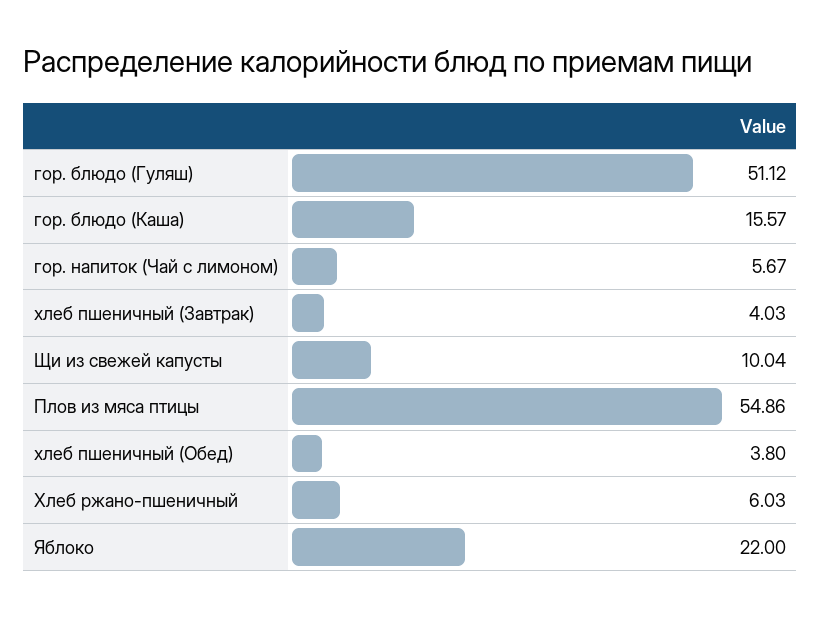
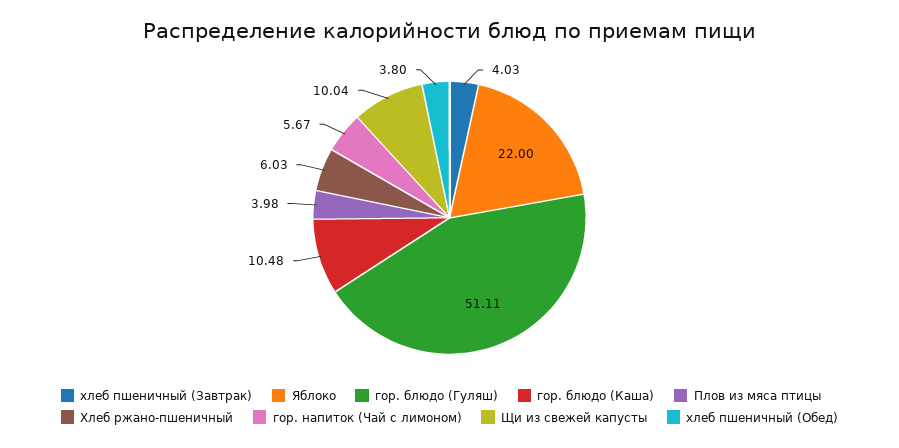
гор. блюдо (Гуляш): 51.12 -> 51.11
гор. блюдо (Каша): 15.57 -> 10.48
Плов из мяса птицы: 54.86 -> 3.98

